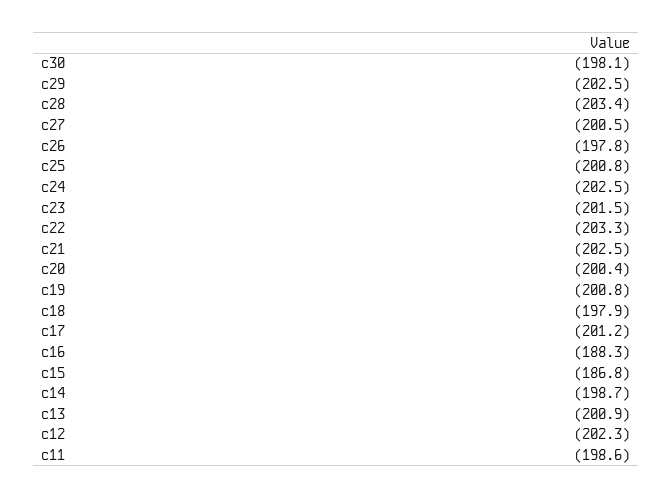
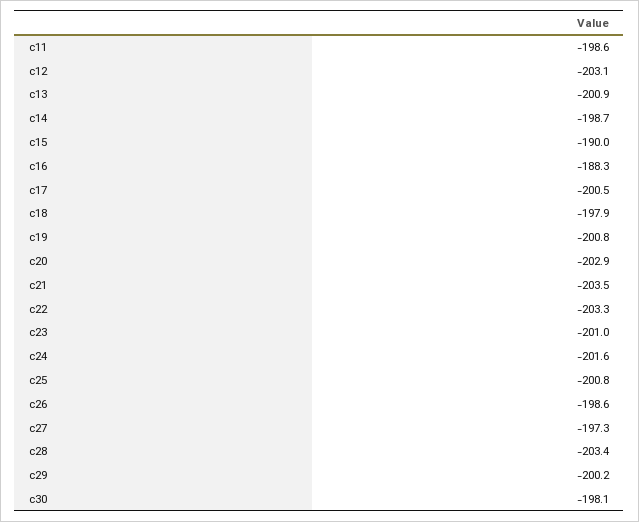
c29: -202.5 -> -200.2
c27: -200.5 -> -197.3
c26: -197.8 -> -198.6
c24: -202.5 -> -201.6
c23: -201.5 -> -201
c21: -202.5 -> -203.5
c20: -200.4 -> -202.9
c17: -201.2 -> -200.5
c15: -186.8 -> -190
c12: -202.3 -> -203.1

